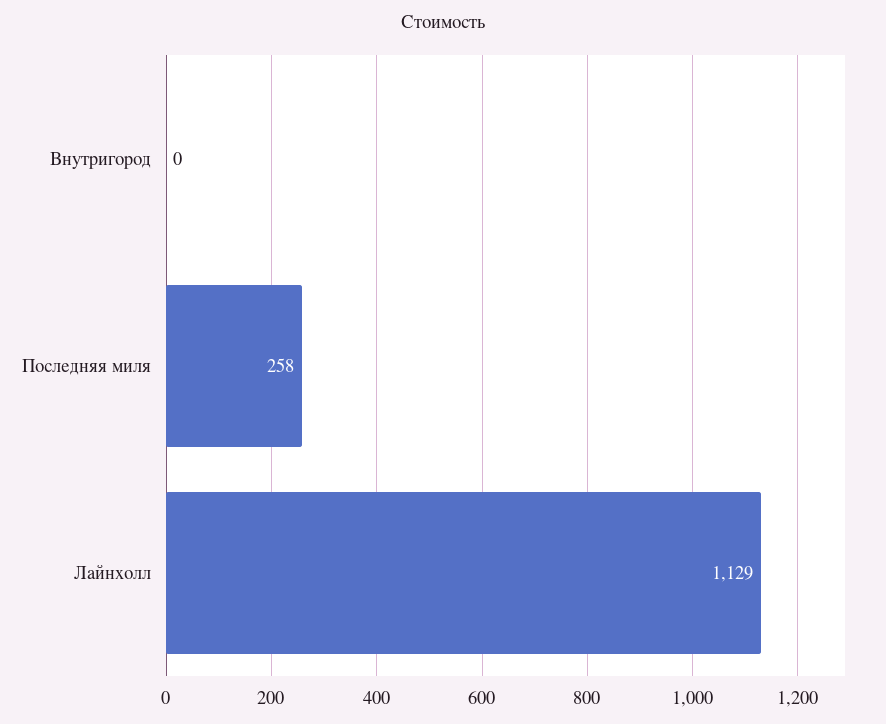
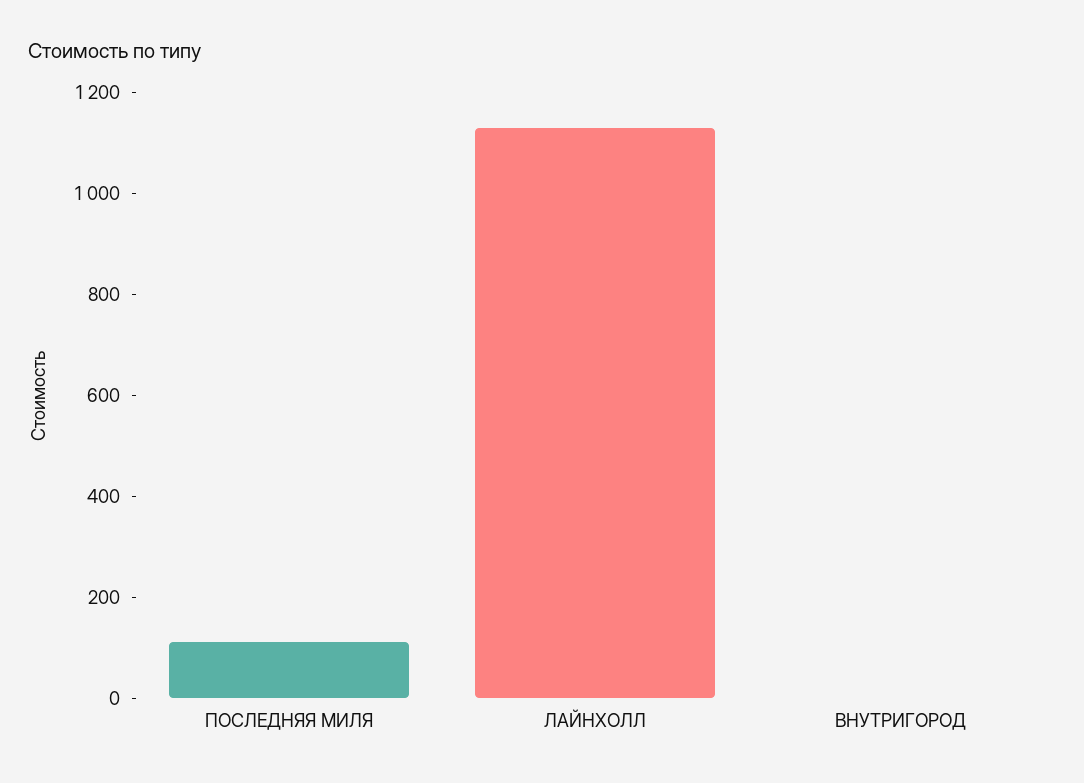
Последняя миля: 258 -> 100

